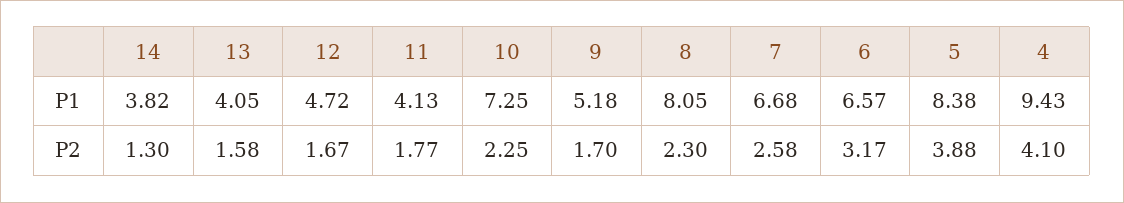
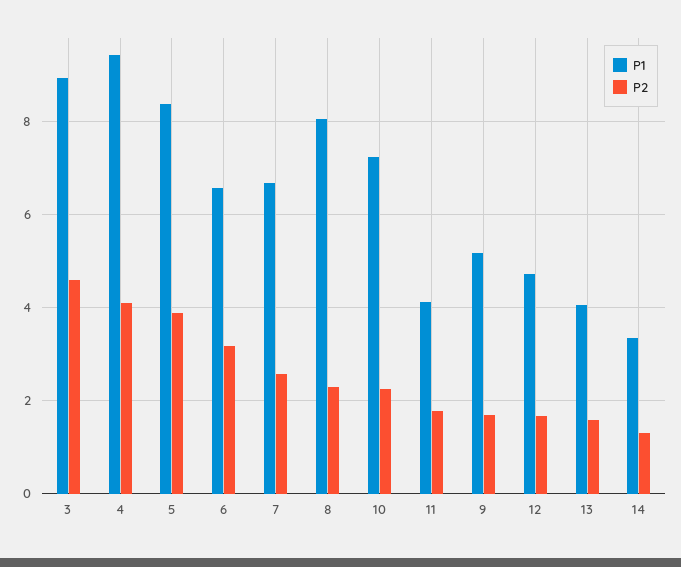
P1, 14: 3.82 -> 3.4
P1, 3: none -> 9
P2, 3: none -> 4.6

